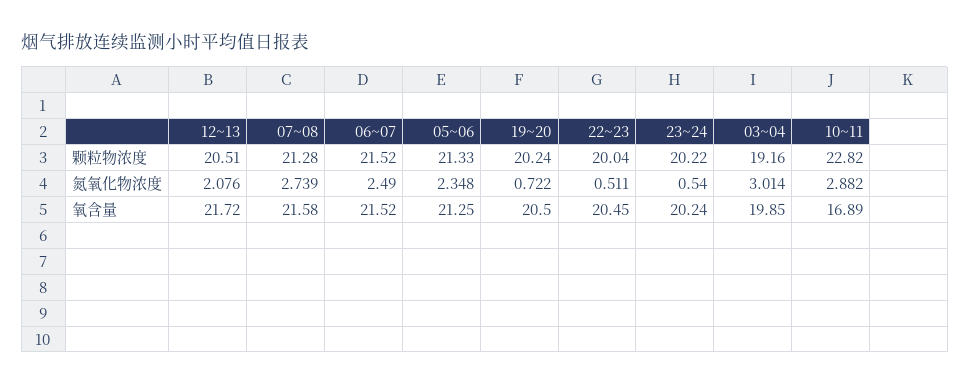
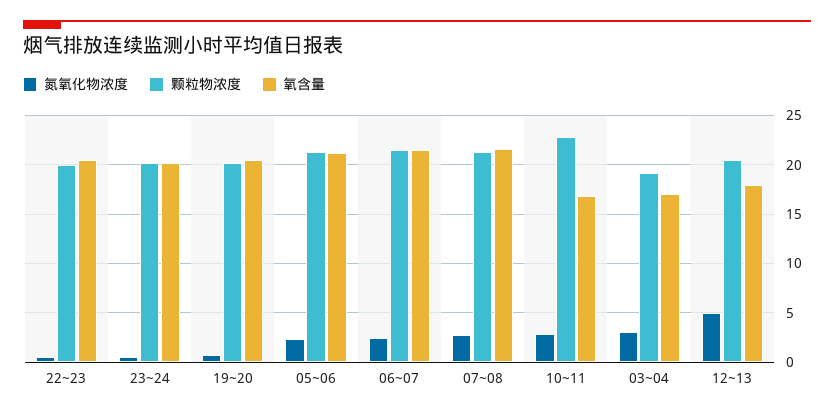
氮氧化物浓度, 12~13: 2.076 -> 5
氧含量, 12~13: 21.72 -> 18
氧含量, 03~04: 19.85 -> 17

